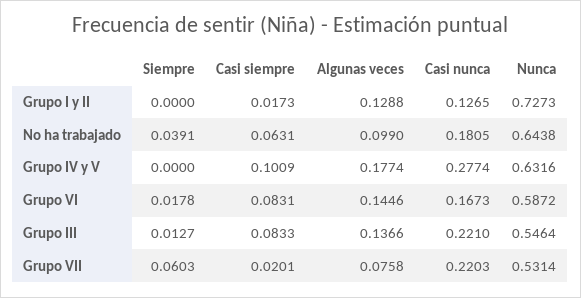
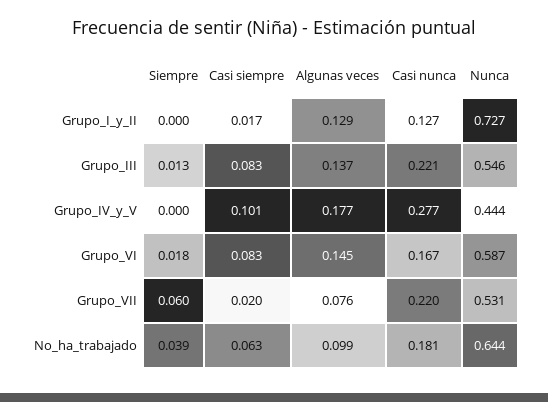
Nunca, Grupo IV y V: 0.6316 -> 0.444

